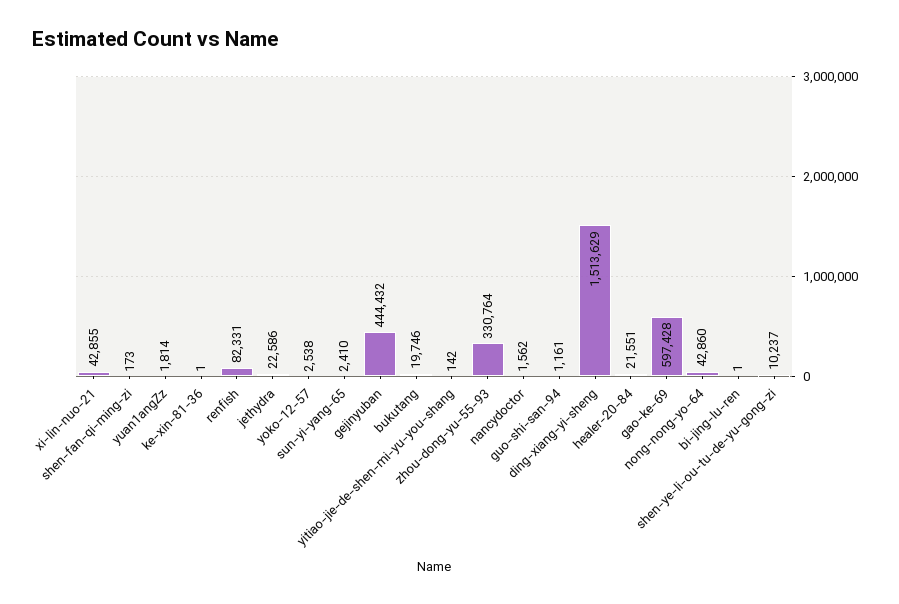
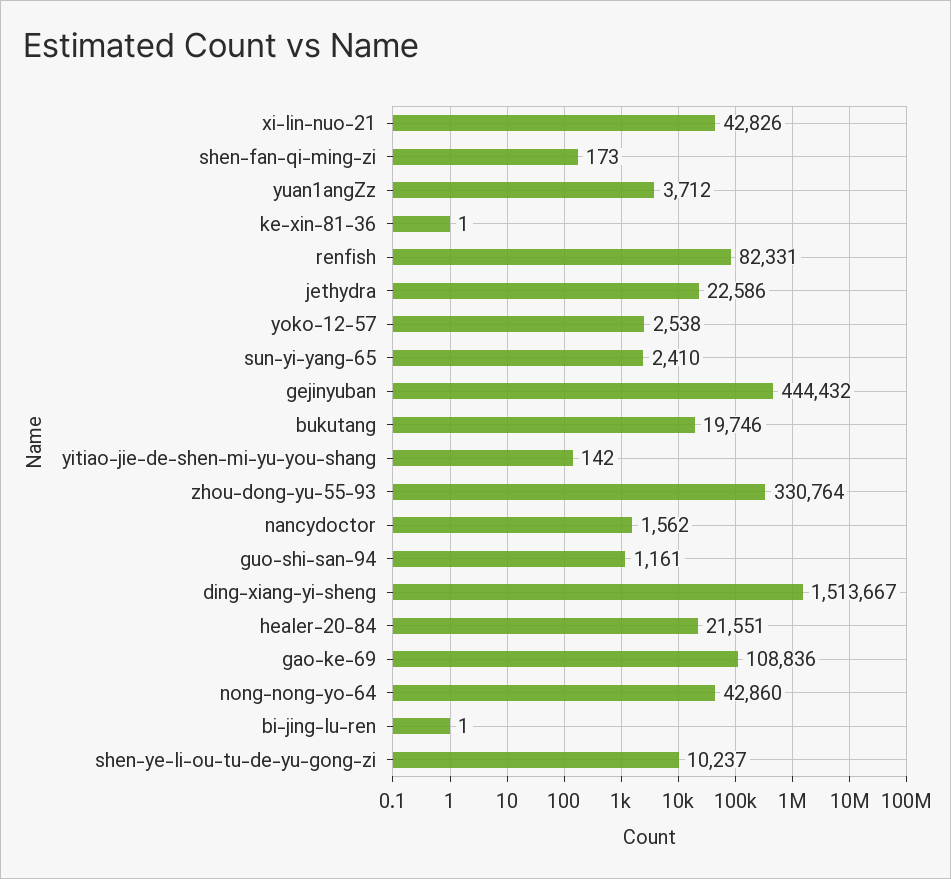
xi-lin-nuo-21: 42855 -> 42826
yuan1angZz: 1814 -> 3712
ding-xiang-yi-sheng: 1513629 -> 1513667
gao-ke-69: 597428 -> 108836

